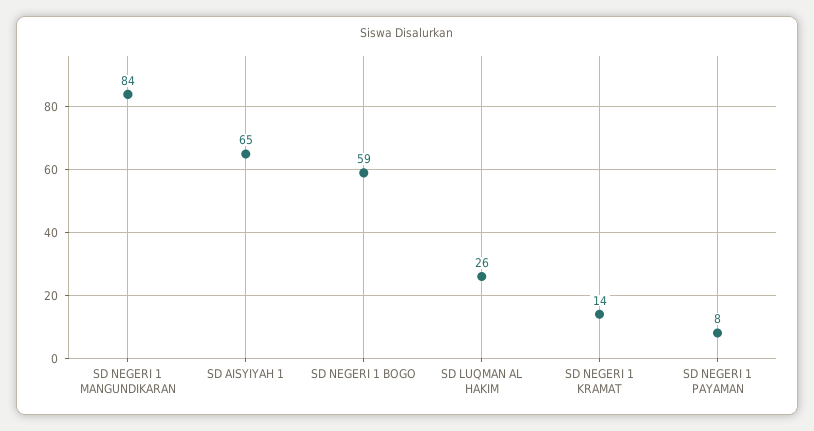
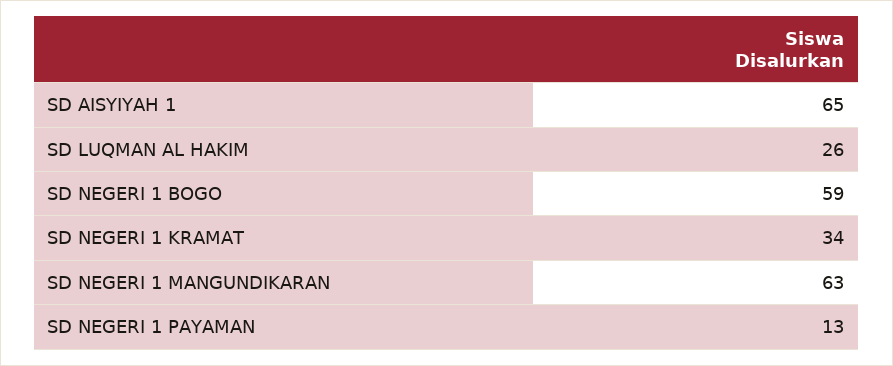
SD NEGERI 1 MANGUNDIKARAN: 84 -> 63
SD NEGERI 1 KRAMAT: 14 -> 34
SD NEGERI 1 PAYAMAN: 8 -> 13

